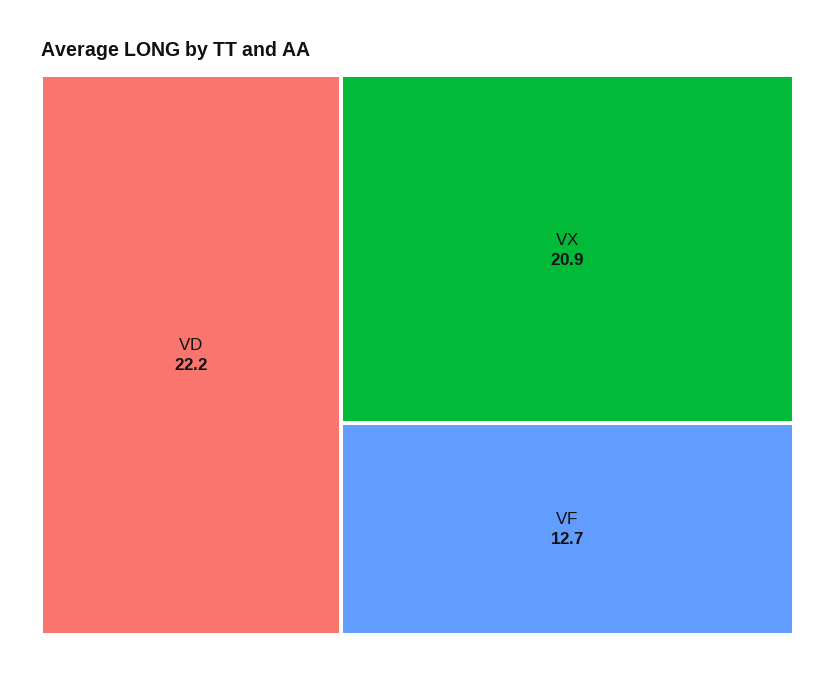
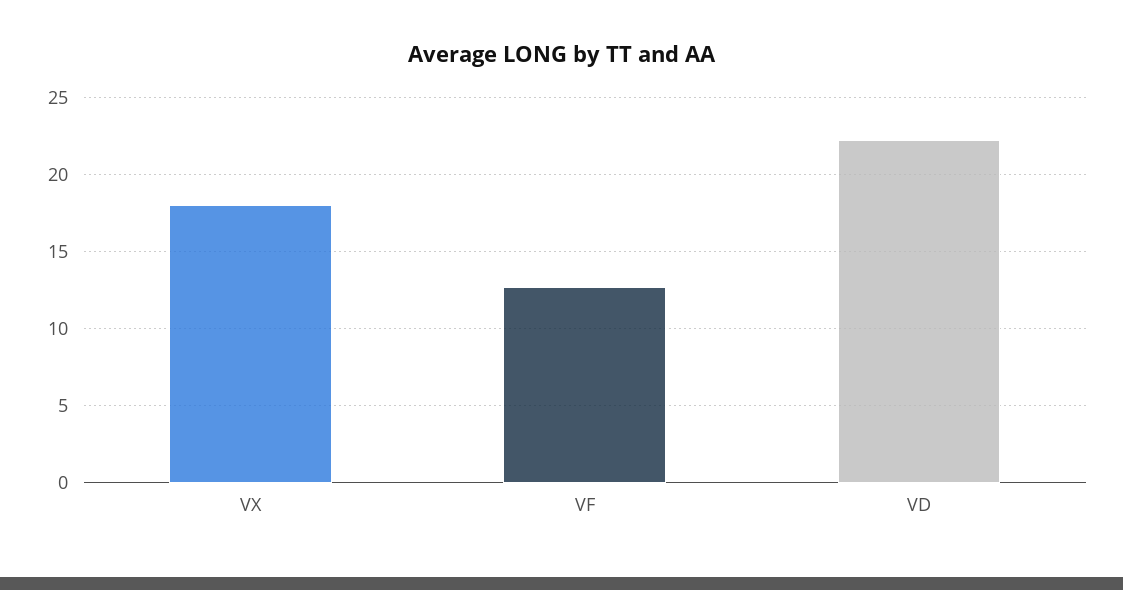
VX: 20.9 -> 18

